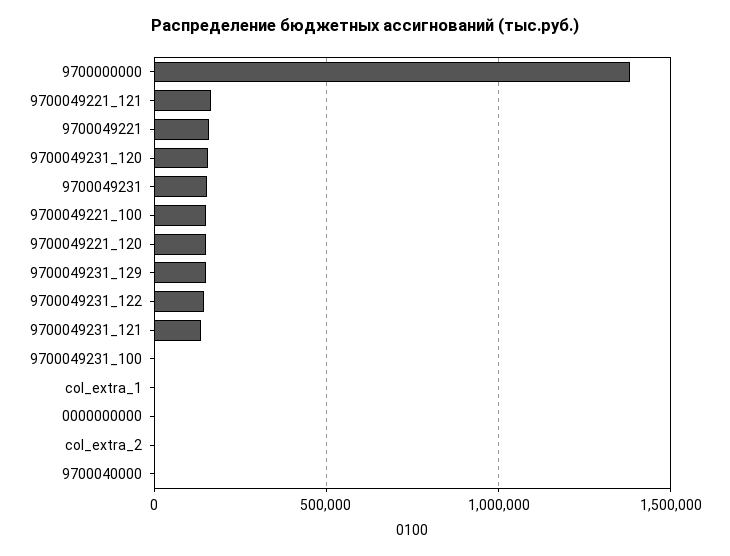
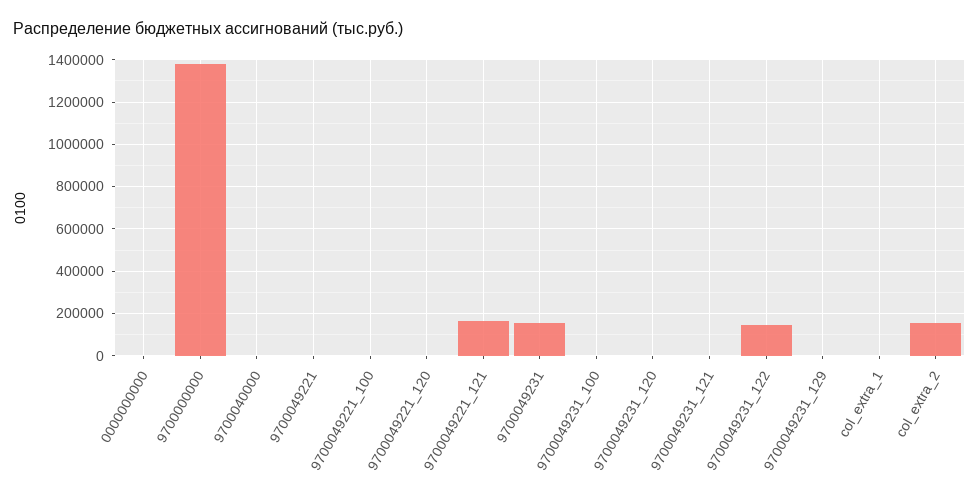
9700049221: 150000 -> 0
9700049231_120: 150000 -> 0
9700049221_100: 150000 -> 0
9700049221_120: 150000 -> 0
9700049231_129: 150000 -> 0
9700049231_121: 150000 -> 0
col_extra_2: 0 -> 150000

